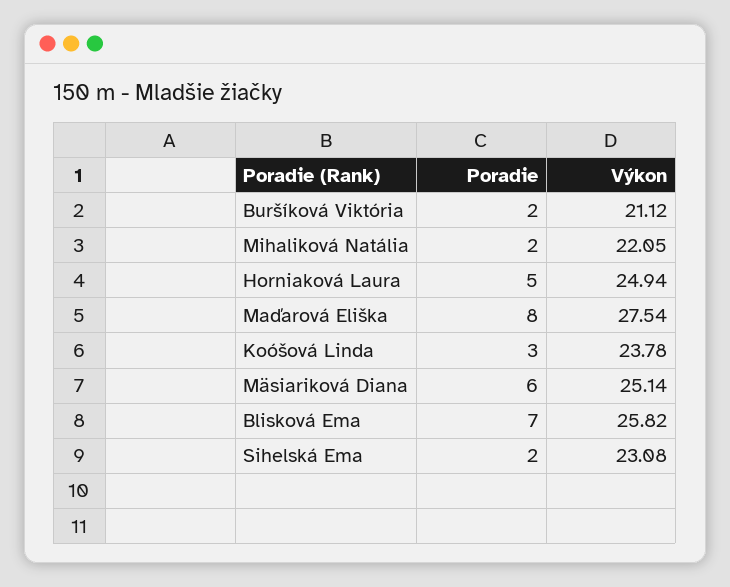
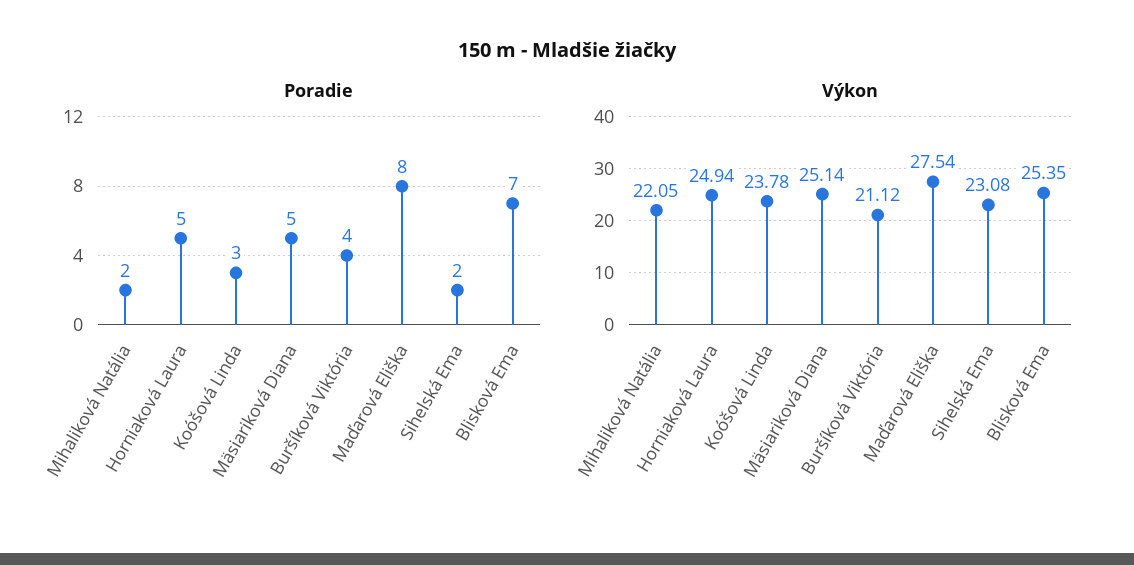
Poradie, Buršíková Viktória: 2 -> 4
Poradie, Mäsiariková Diana: 6 -> 5
Výkon, Blisková Ema: 25.82 -> 25.35

